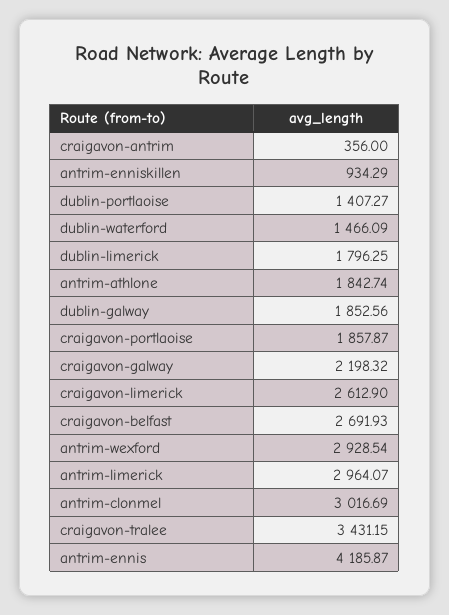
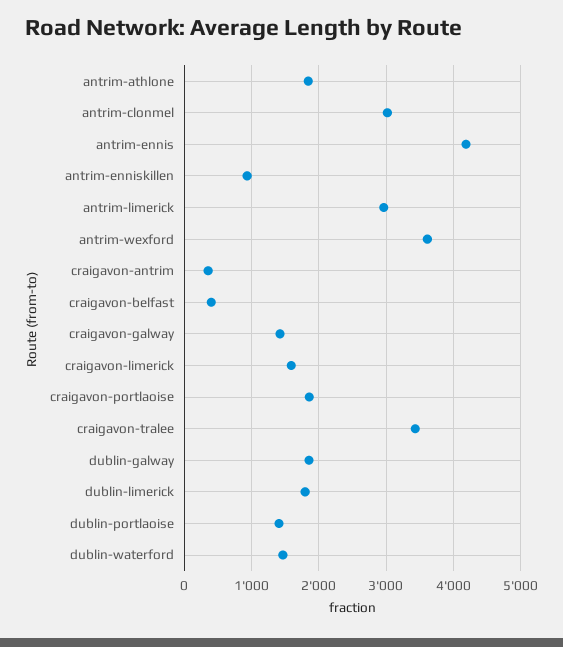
craigavon-galway: 2198.32 -> 1400
craigavon-limerick: 2612.9 -> 1600
craigavon-belfast: 2691.93 -> 400
antrim-wexford: 2928.54 -> 3600

